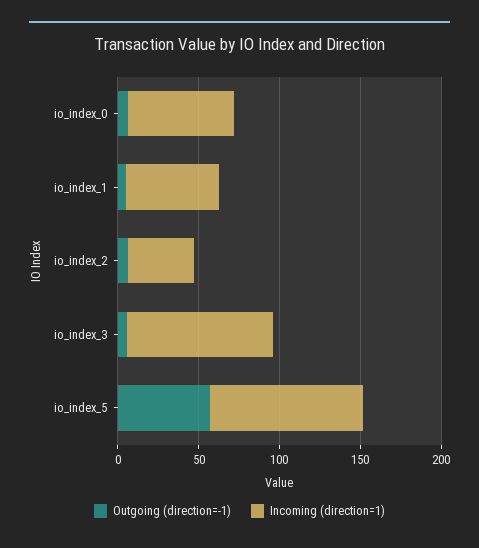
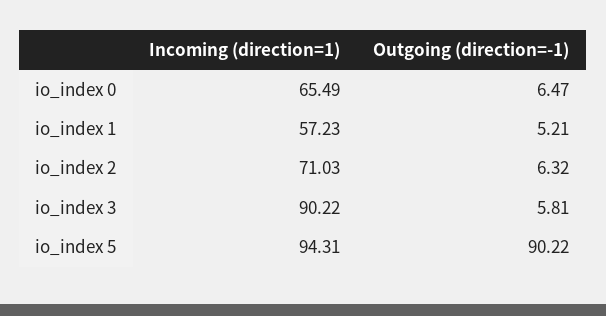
Incoming (direction=1), io_index_2: 40 -> 71.03
Outgoing (direction=-1), io_index_5: 60 -> 90.22

